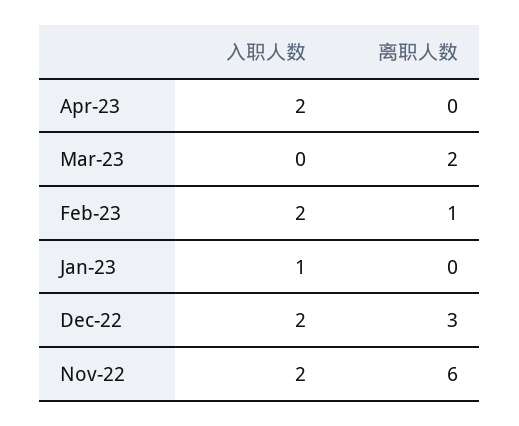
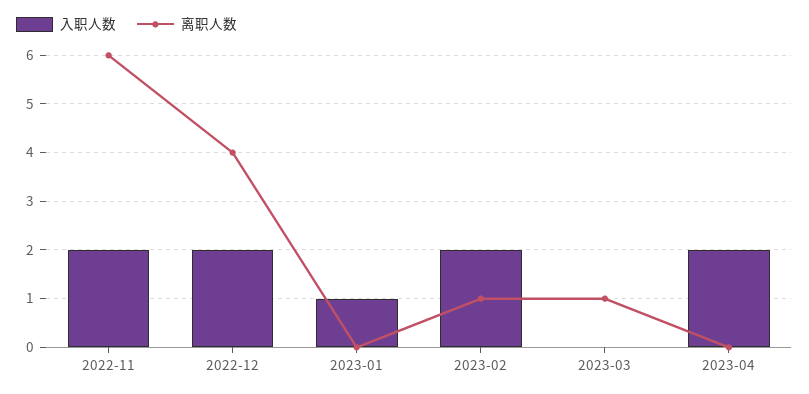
离职人数, Mar-23: 2 -> 1
离职人数, Dec-22: 3 -> 4

